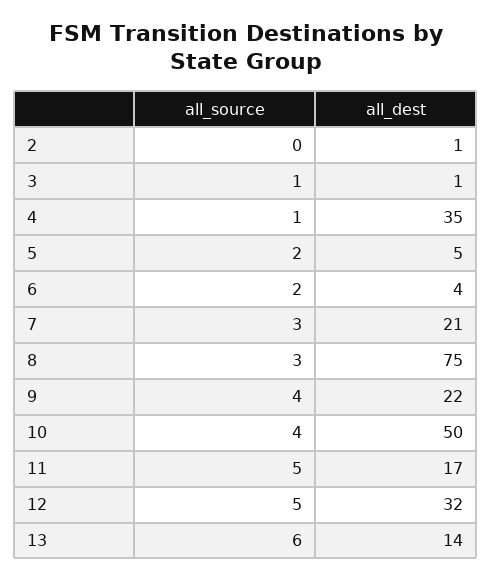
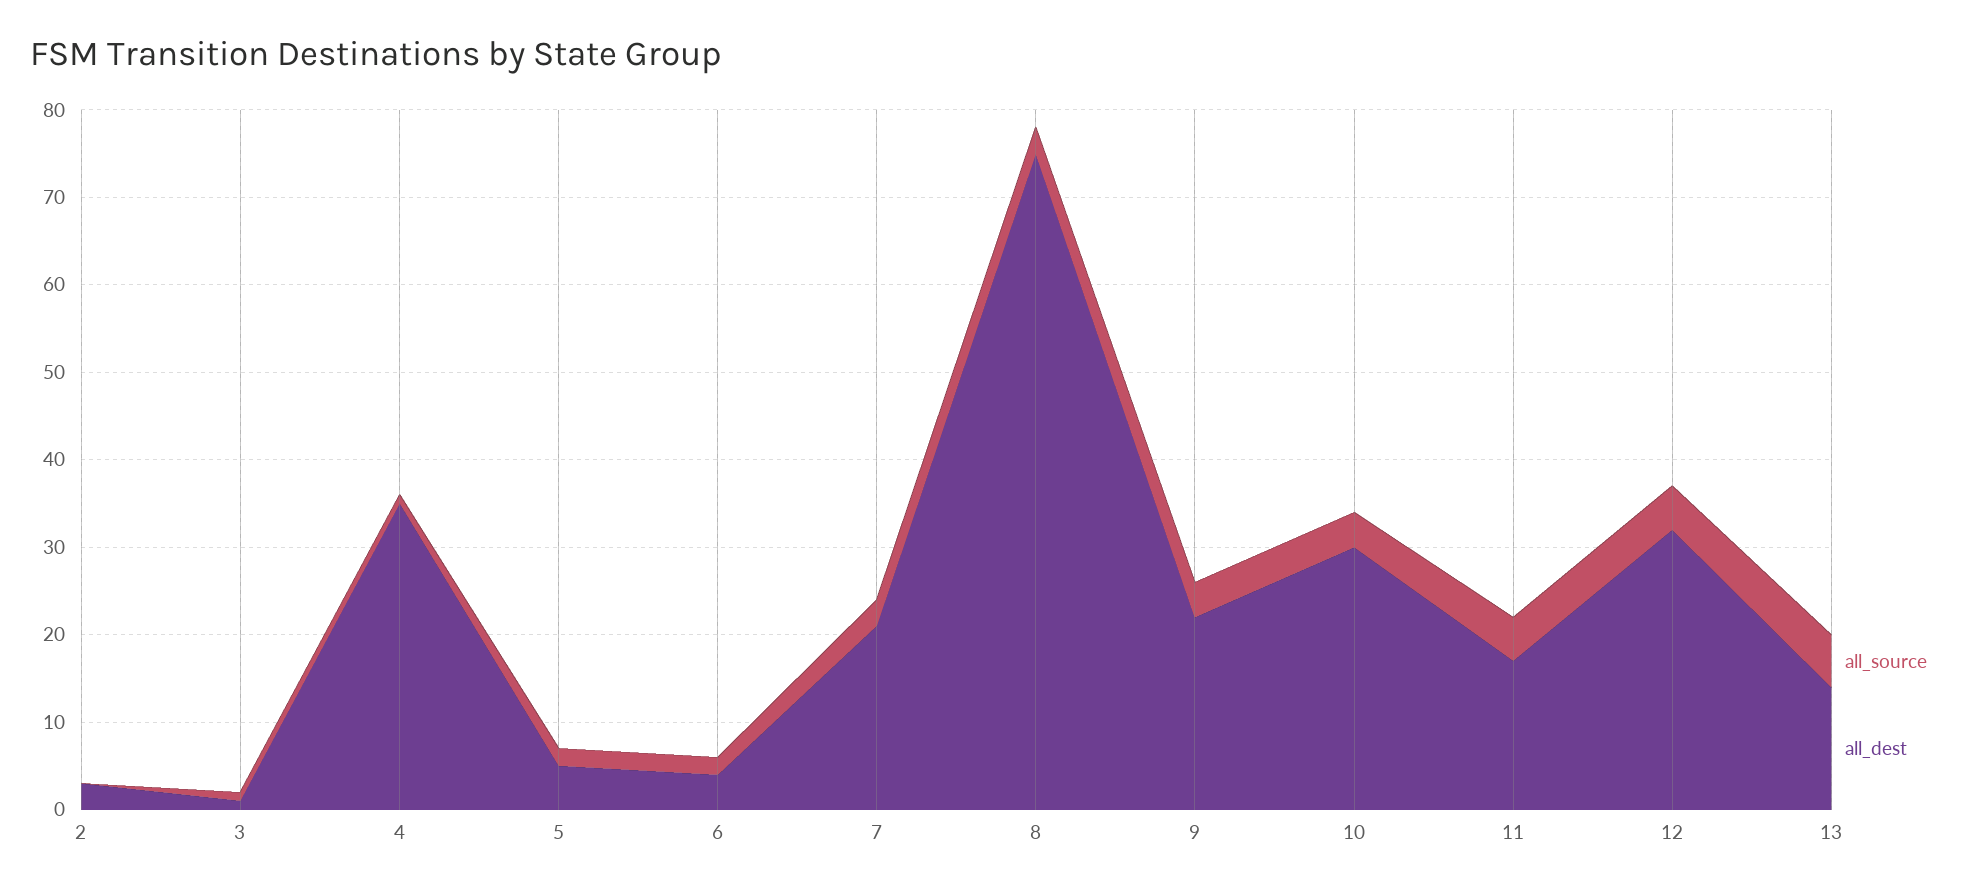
all_dest, 2: 1 -> 3
all_dest, 10: 50 -> 30

